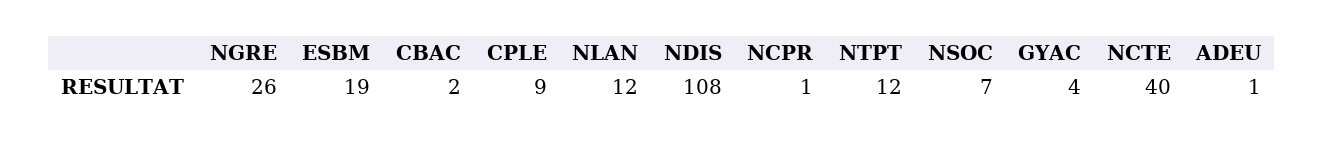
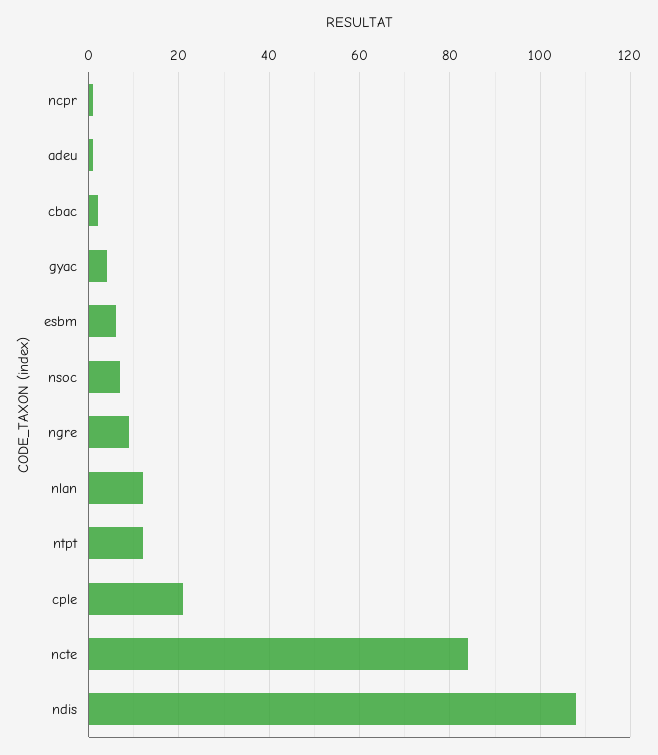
NGRE: 26 -> 10
ESBM: 19 -> 5
CPLE: 9 -> 20
NCTE: 40 -> 85

